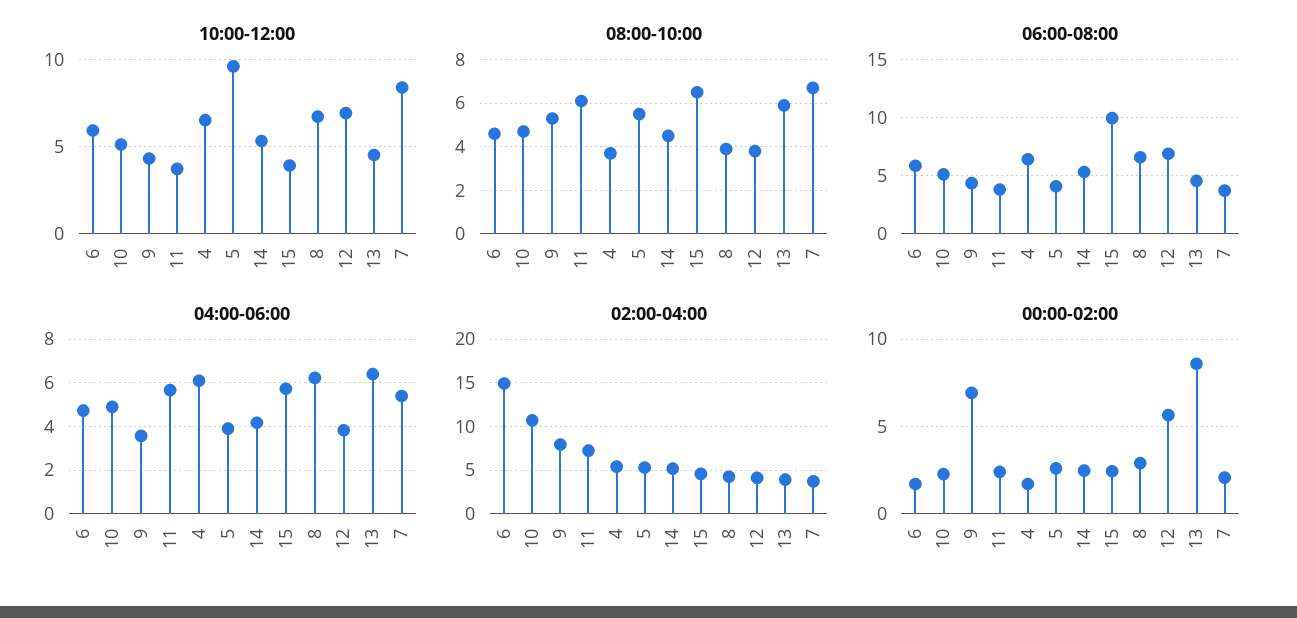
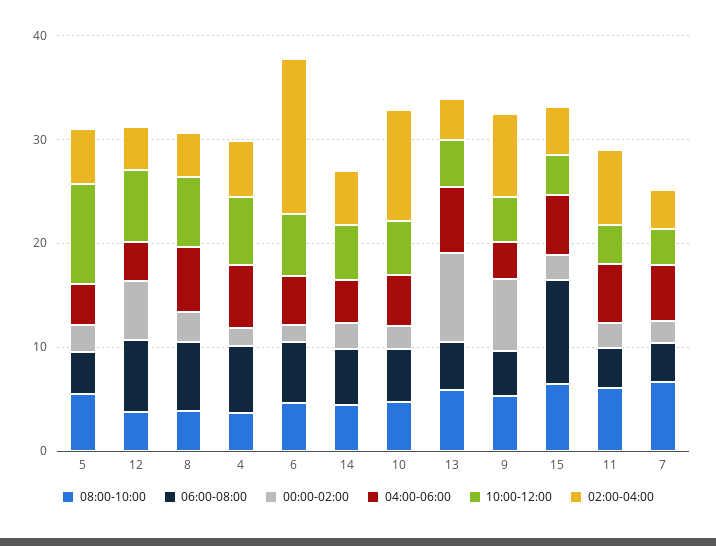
10:00-12:00, 7: 8.5 -> 4

